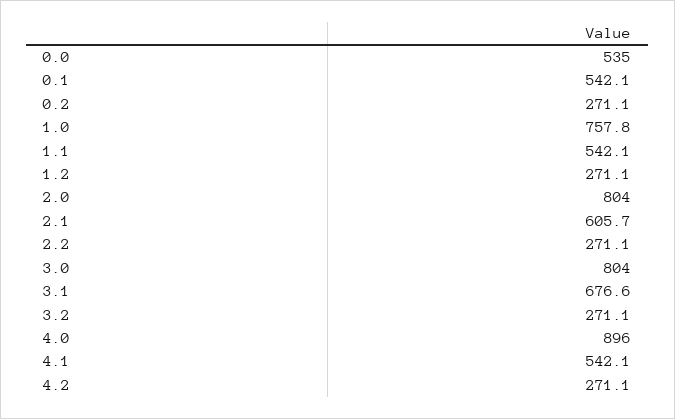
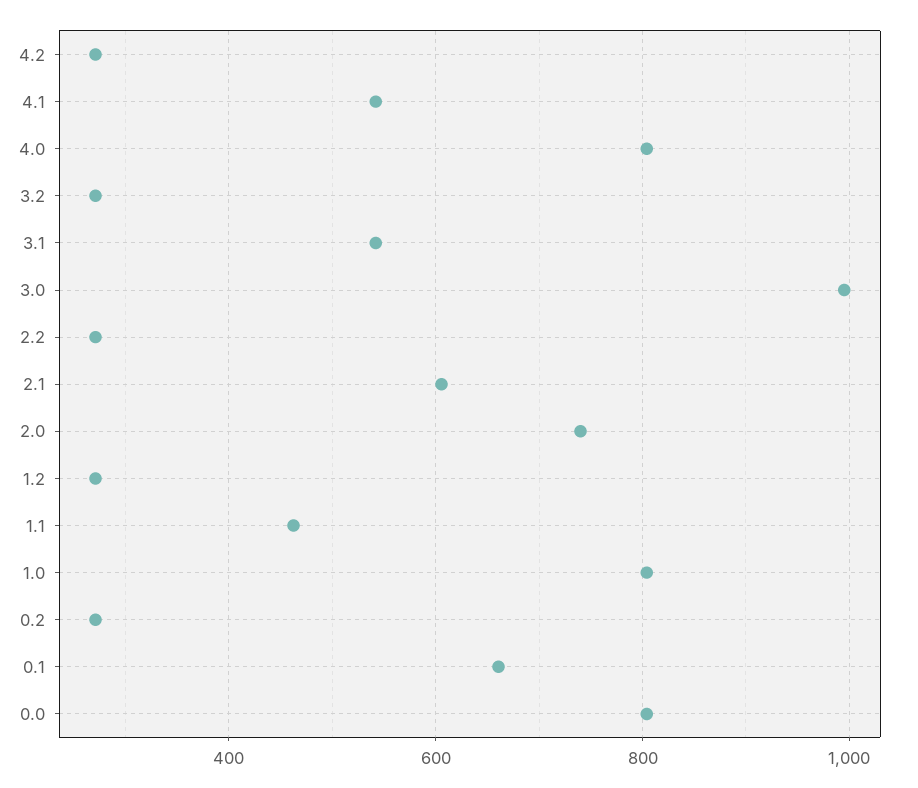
0.0: 535 -> 800
0.1: 542.1 -> 660
1.0: 757.8 -> 800
1.1: 542.1 -> 460
2.0: 804 -> 740
3.0: 804 -> 1000
3.1: 676.6 -> 540
4.0: 896 -> 800

